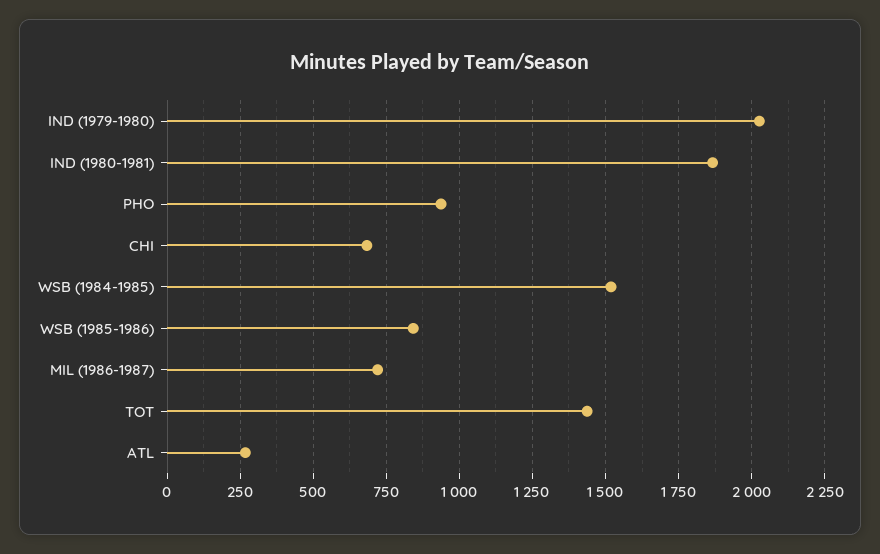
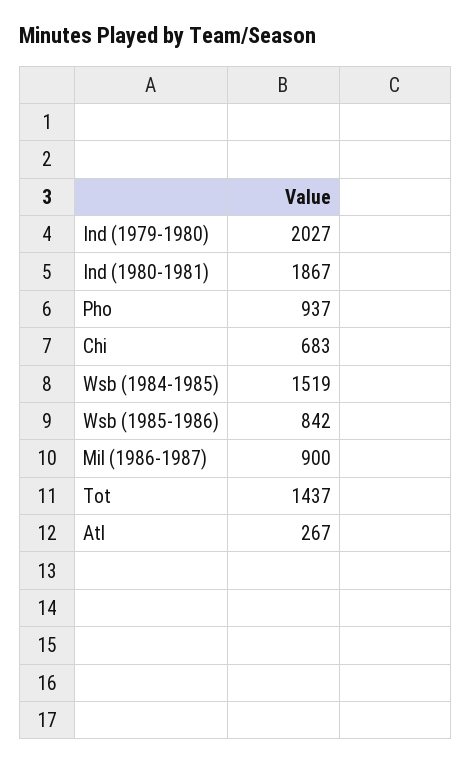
MIL (1986-1987): 725 -> 900

